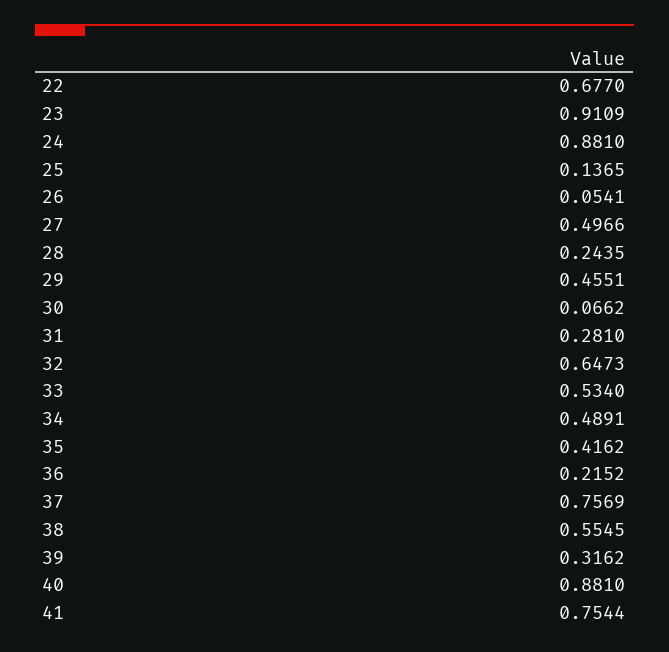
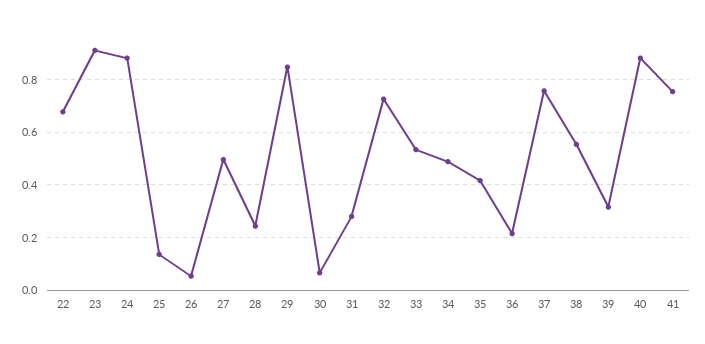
29: 0.4551 -> 0.85
32: 0.6473 -> 0.725

